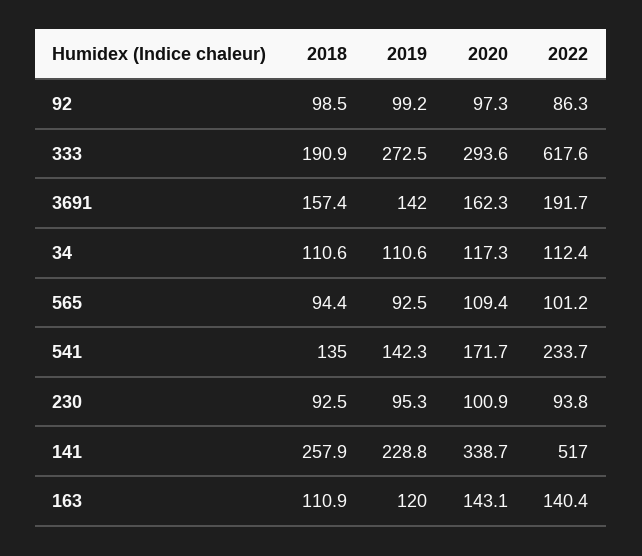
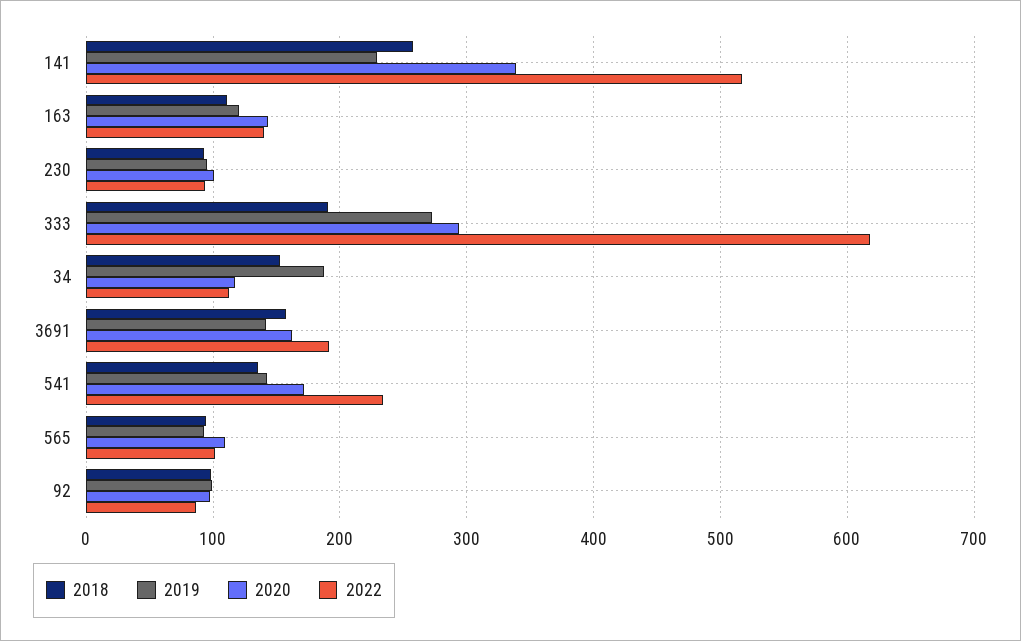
2018, 34: 110.6 -> 150
2019, 34: 110.6 -> 190

